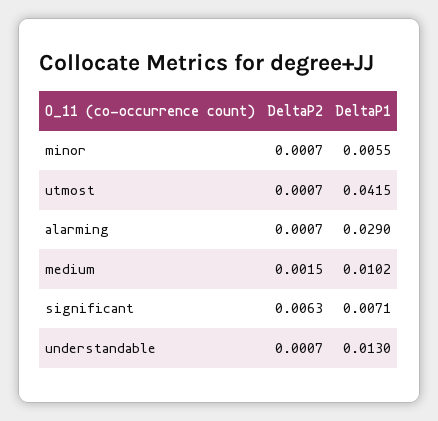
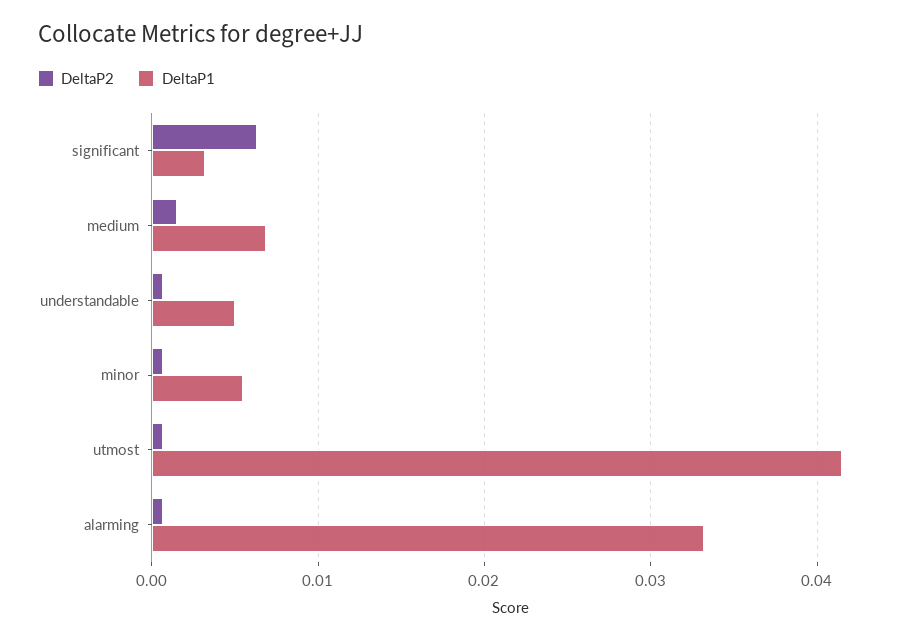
DeltaP1, alarming: 0.029 -> 0.033
DeltaP1, medium: 0.0102 -> 0.007
DeltaP1, significant: 0.0071 -> 0.003
DeltaP1, understandable: 0.013 -> 0.005

